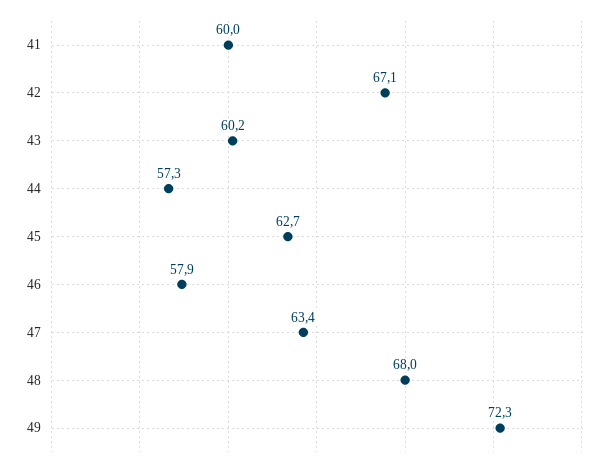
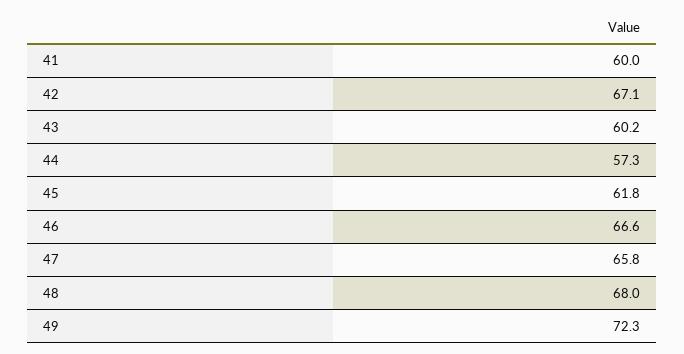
45: 62.7 -> 61.8
46: 57.9 -> 66.6
47: 63.4 -> 65.8

